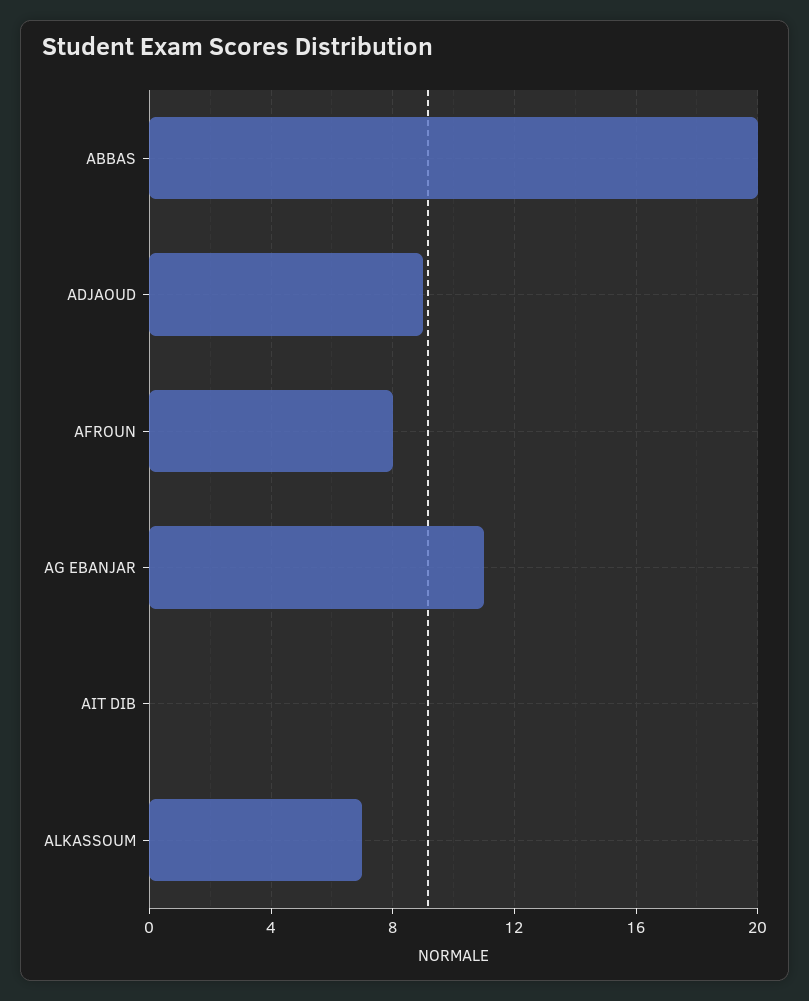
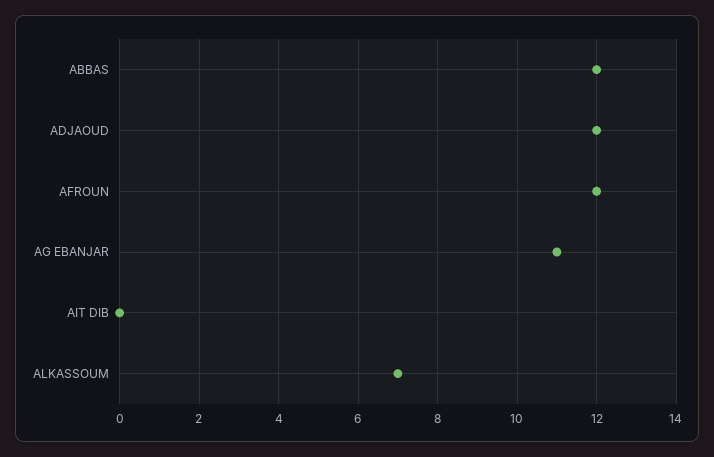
ABBAS: 20 -> 12
ADJAOUD: 9 -> 12
AFROUN: 8 -> 12

